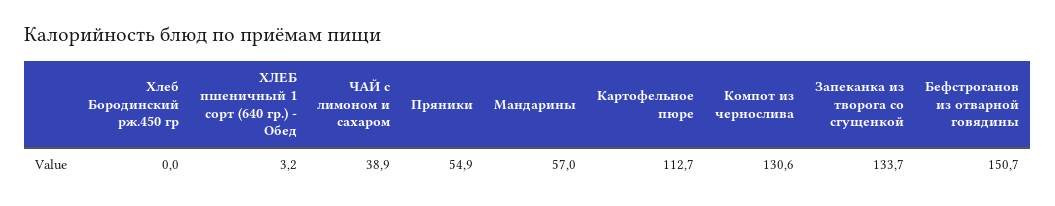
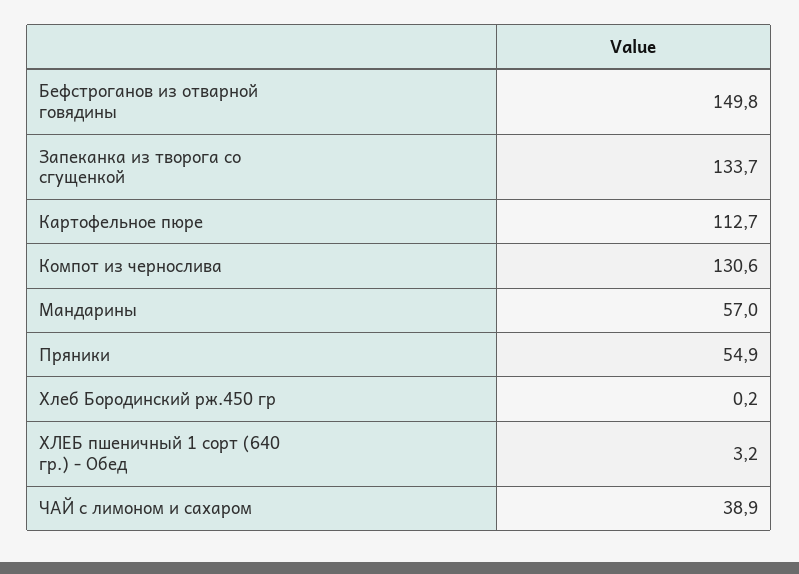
Хлеб Бородинский рж.450 гр: 0 -> 0.2
Бефстроганов из отварной говядины: 150.7 -> 149.8

